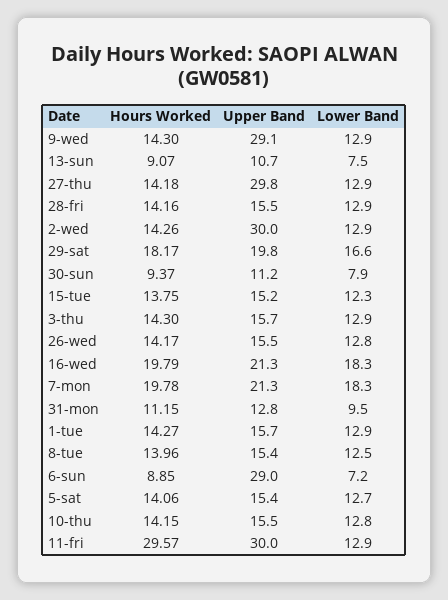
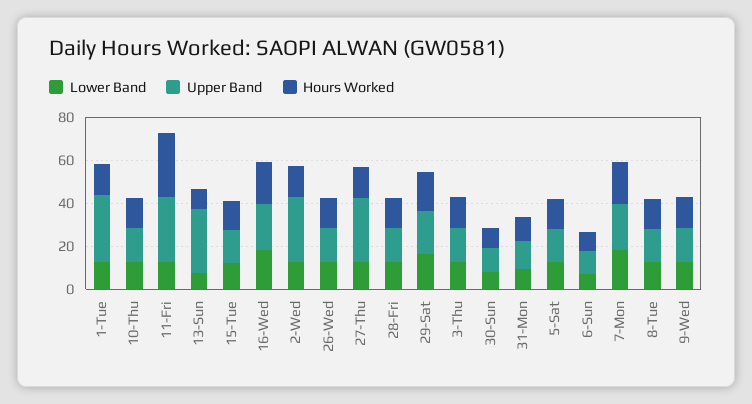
Upper Band, 9-wed: 29.1 -> 15
Upper Band, 13-sun: 10.7 -> 30
Upper Band, 1-tue: 15.7 -> 30
Upper Band, 6-sun: 29 -> 10

